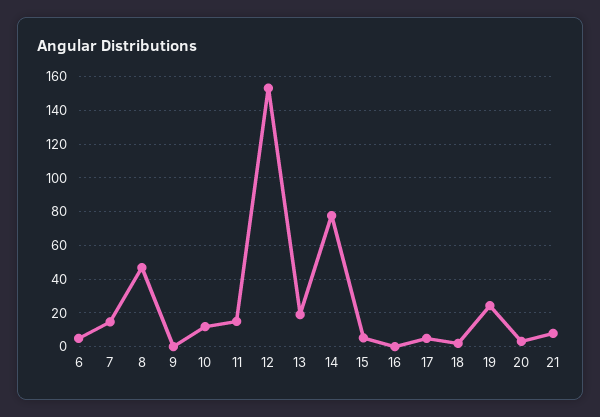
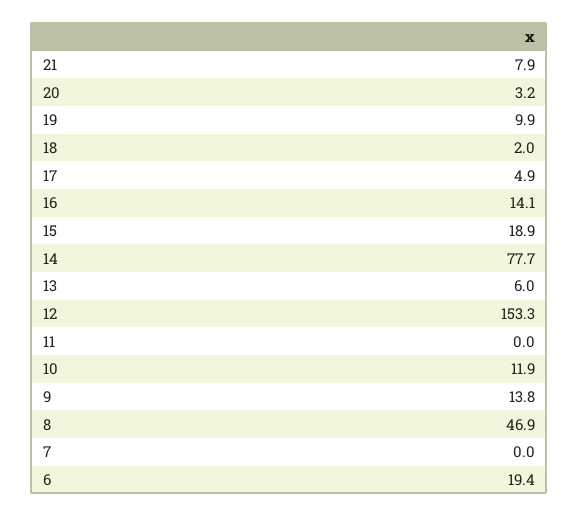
6: 5 -> 19.4
7: 15 -> 0
9: 0 -> 13.8
11: 15 -> 0
13: 20 -> 6
15: 5 -> 18.9
16: 0 -> 14.1
19: 25 -> 9.9

